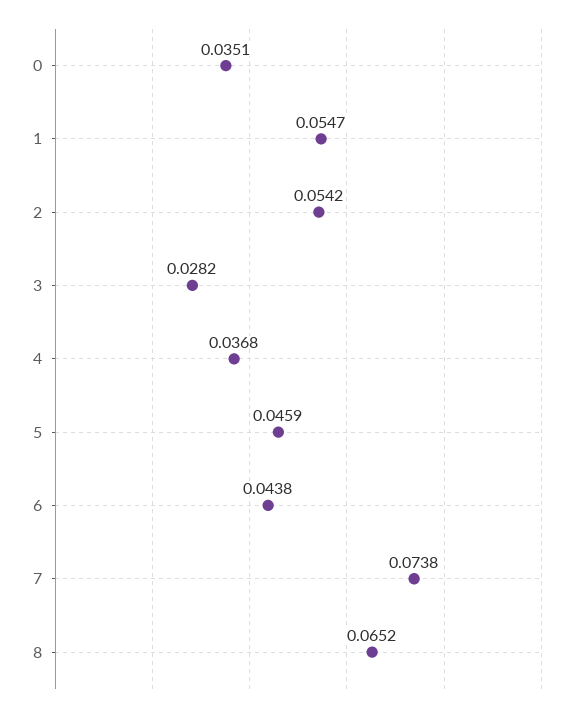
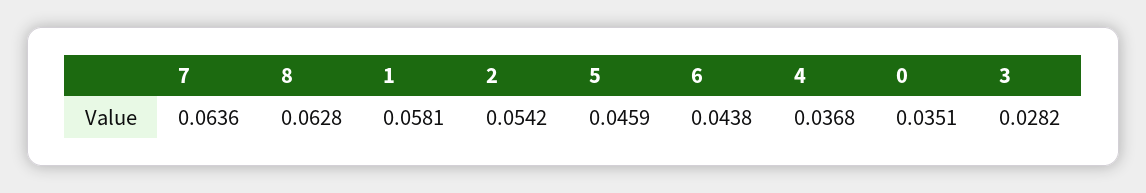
1: 0.0547 -> 0.0581
7: 0.0738 -> 0.0636
8: 0.0652 -> 0.0628

